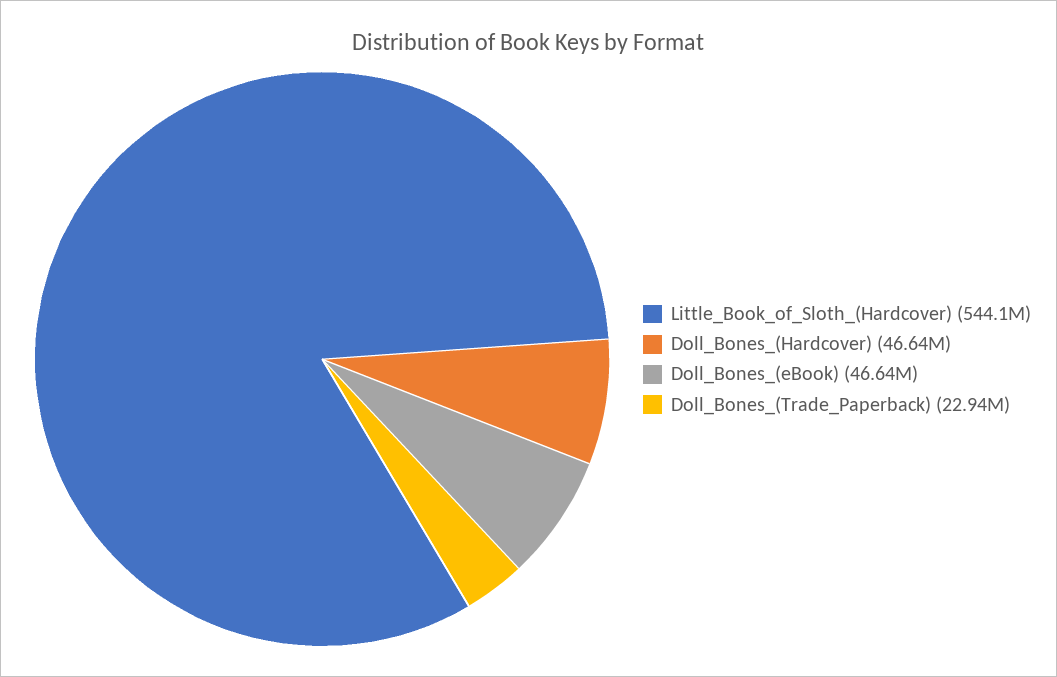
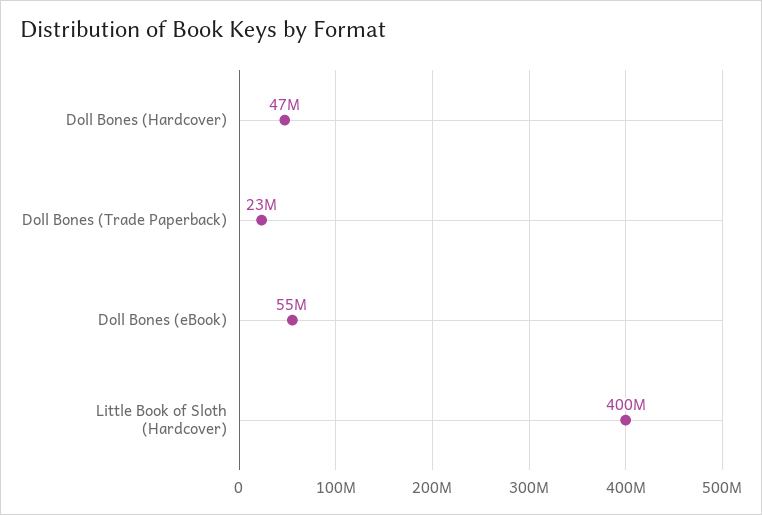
Little_Book_of_Sloth_(Hardcover): 544100000 -> 400000000
Doll_Bones_(eBook): 46640000 -> 55000000

